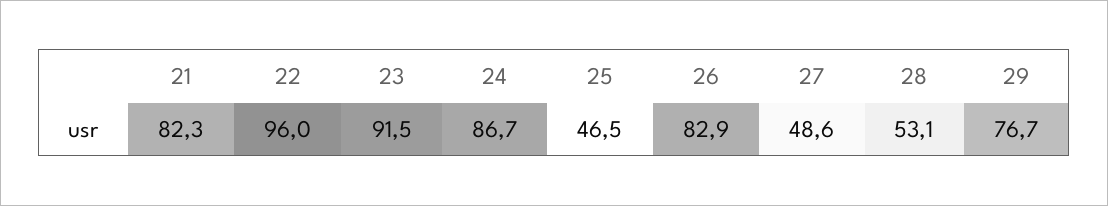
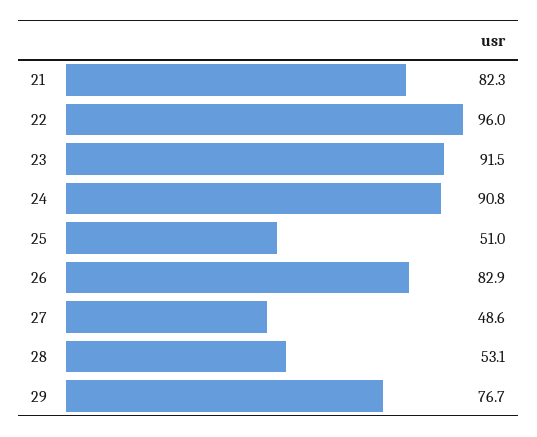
24: 86.7 -> 90.8
25: 46.5 -> 51

